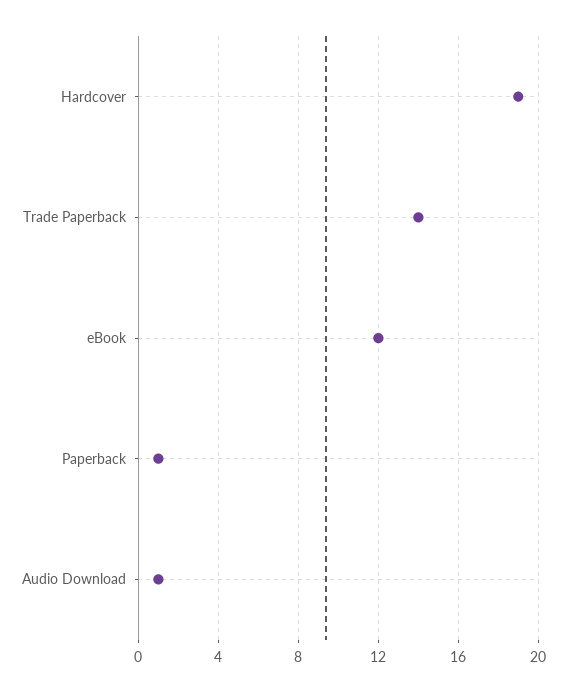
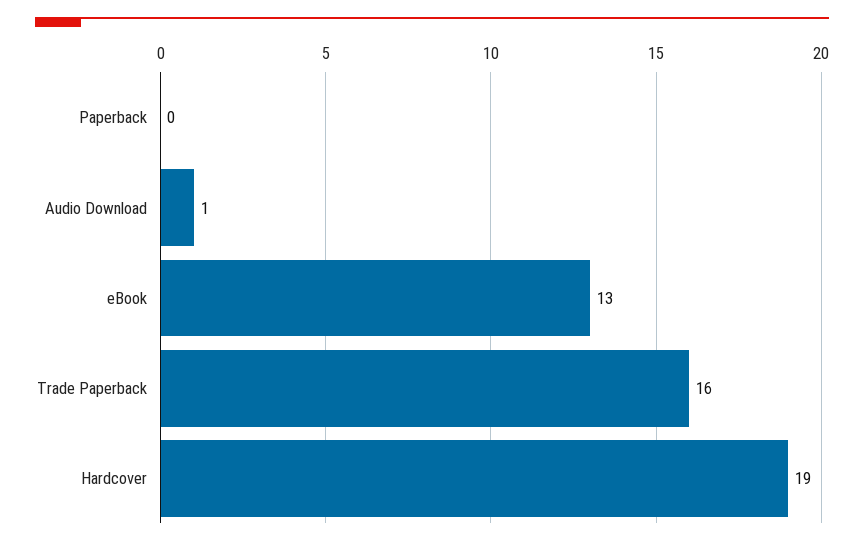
Trade Paperback: 14 -> 16
eBook: 12 -> 13
Paperback: 1 -> 0

